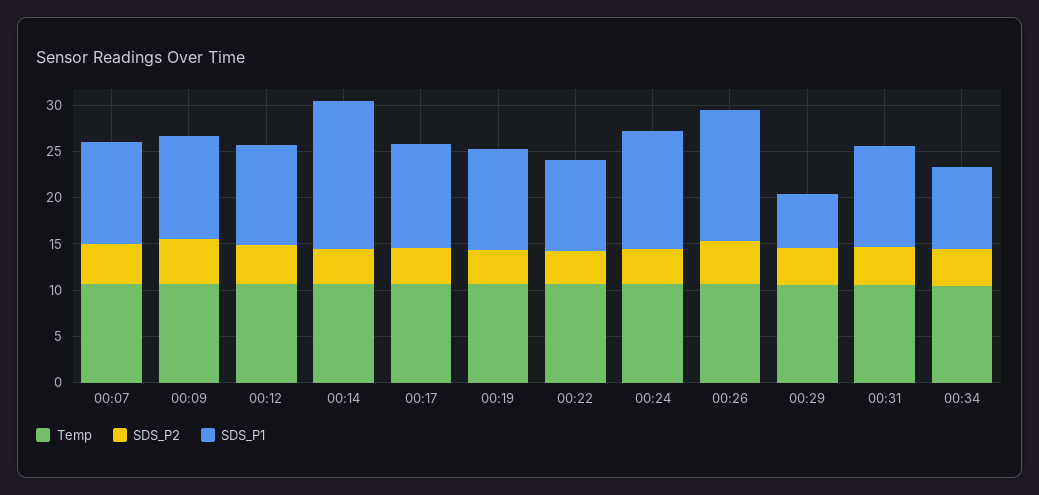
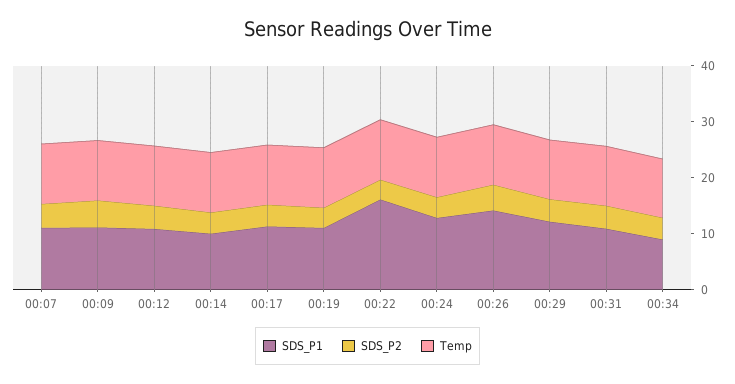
SDS_P1, 00:14: 16 -> 10
SDS_P1, 00:22: 10 -> 16
SDS_P1, 00:29: 6 -> 12

